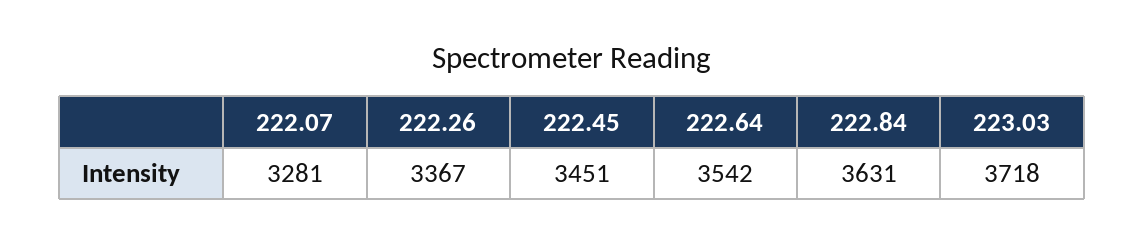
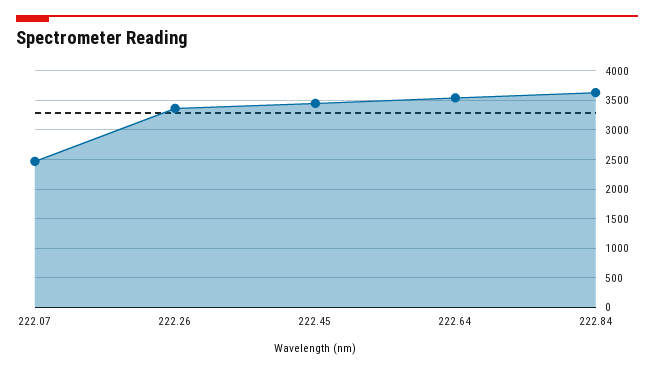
222.07: 3281 -> 2500
223.03: 3718 -> none

